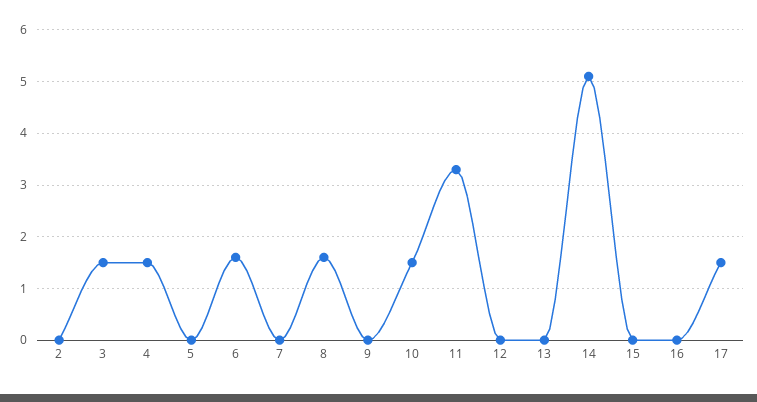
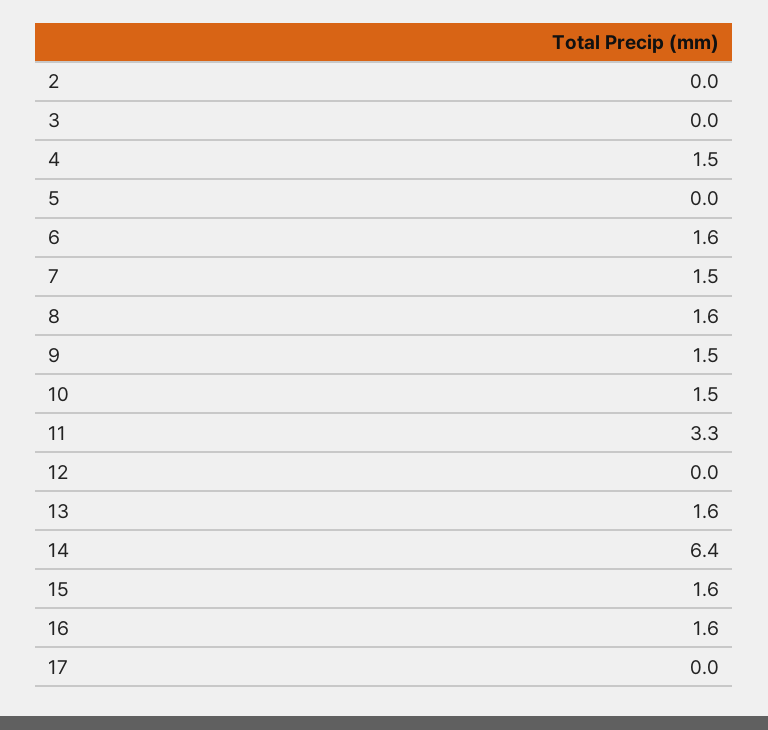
3: 1.5 -> 0
7: 0 -> 1.5
9: 0 -> 1.5
13: 0 -> 1.6
14: 5 -> 6.4
15: 0 -> 1.6
16: 0 -> 1.6
17: 1.5 -> 0

